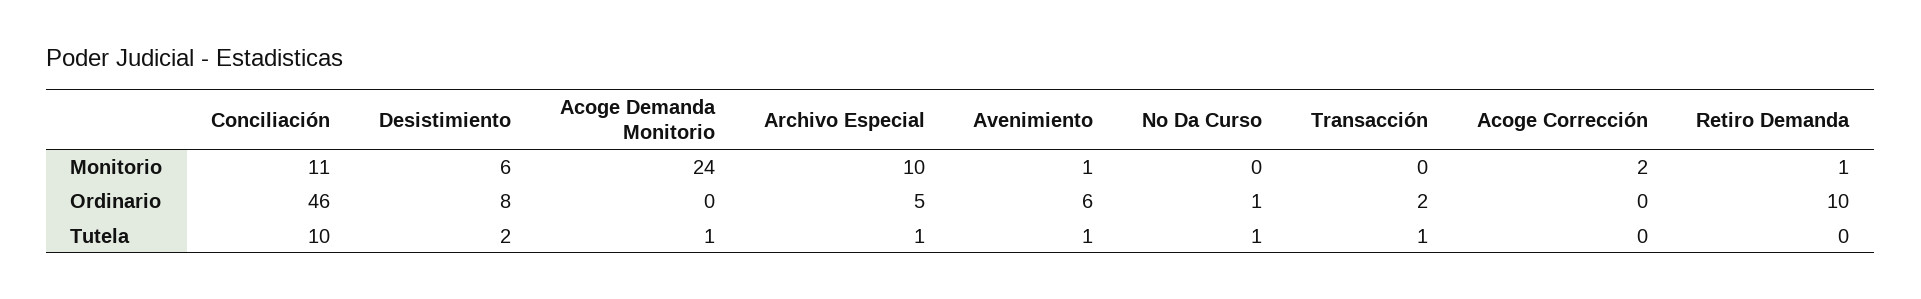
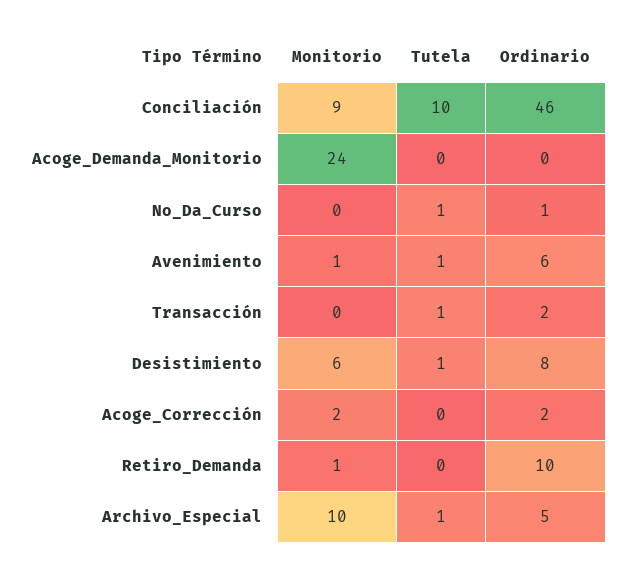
Conciliación, Monitorio: 11 -> 9
Acoge Corrección, Ordinario: 0 -> 2
Desistimiento, Tutela: 2 -> 1
Acoge Demanda Monitorio, Tutela: 1 -> 0

